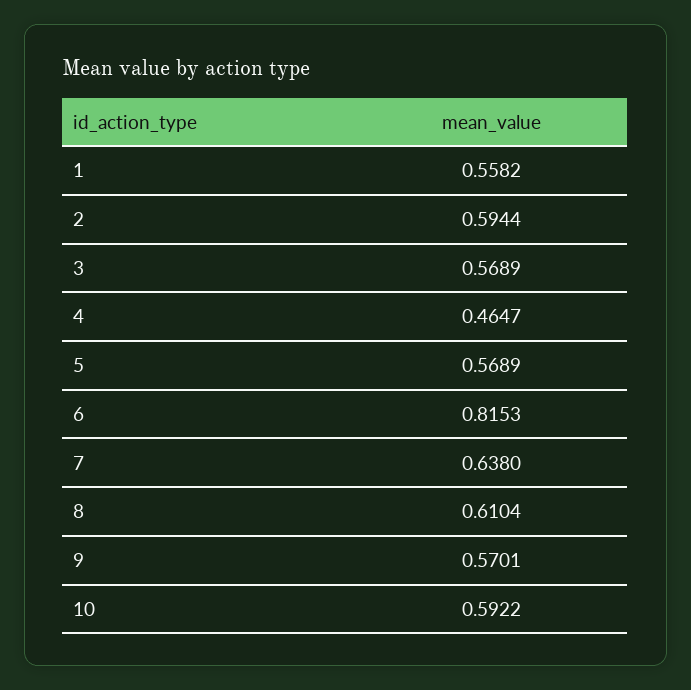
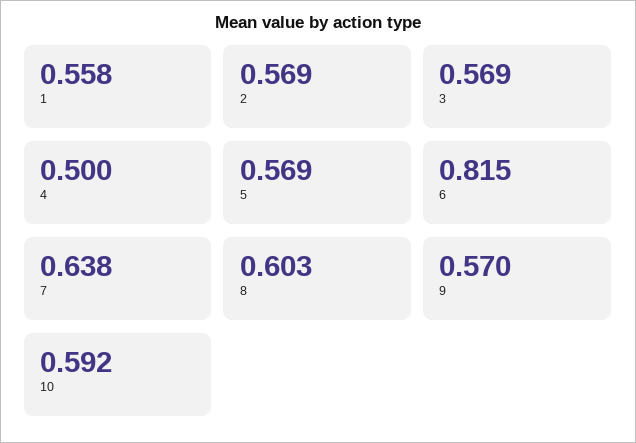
2: 0.5944 -> 0.569
4: 0.4647 -> 0.5
8: 0.6104 -> 0.603

